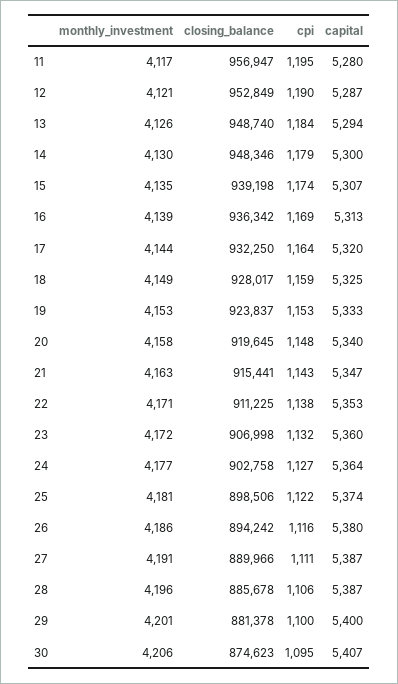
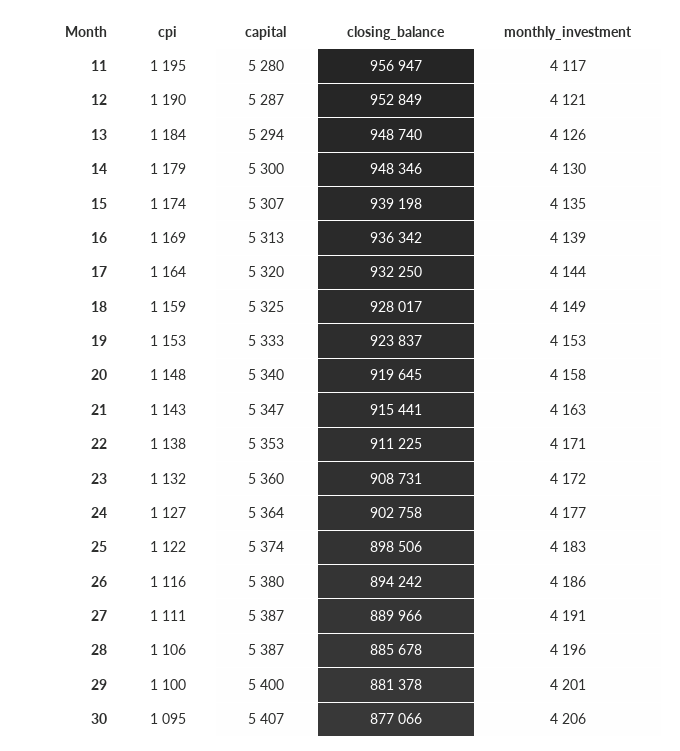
closing_balance, 23: 906998 -> 908731
monthly_investment, 25: 4181 -> 4183
closing_balance, 30: 874623 -> 877066

